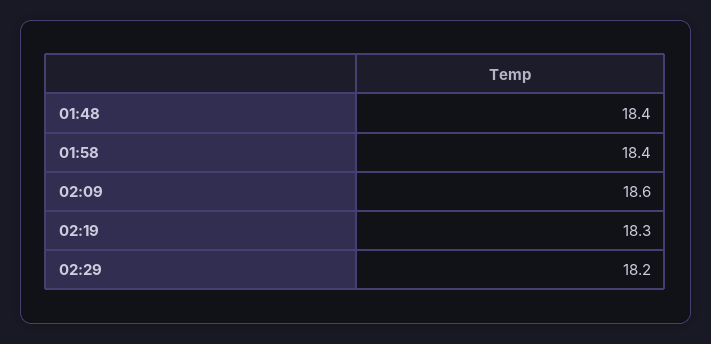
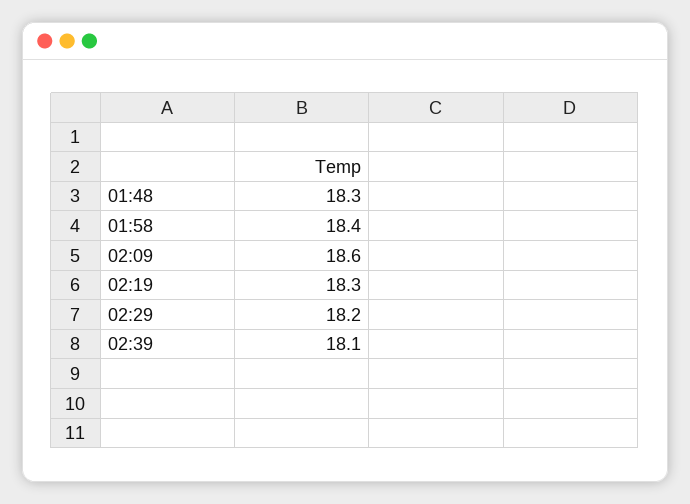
01:48: 18.4 -> 18.3
02:39: none -> 18.1

